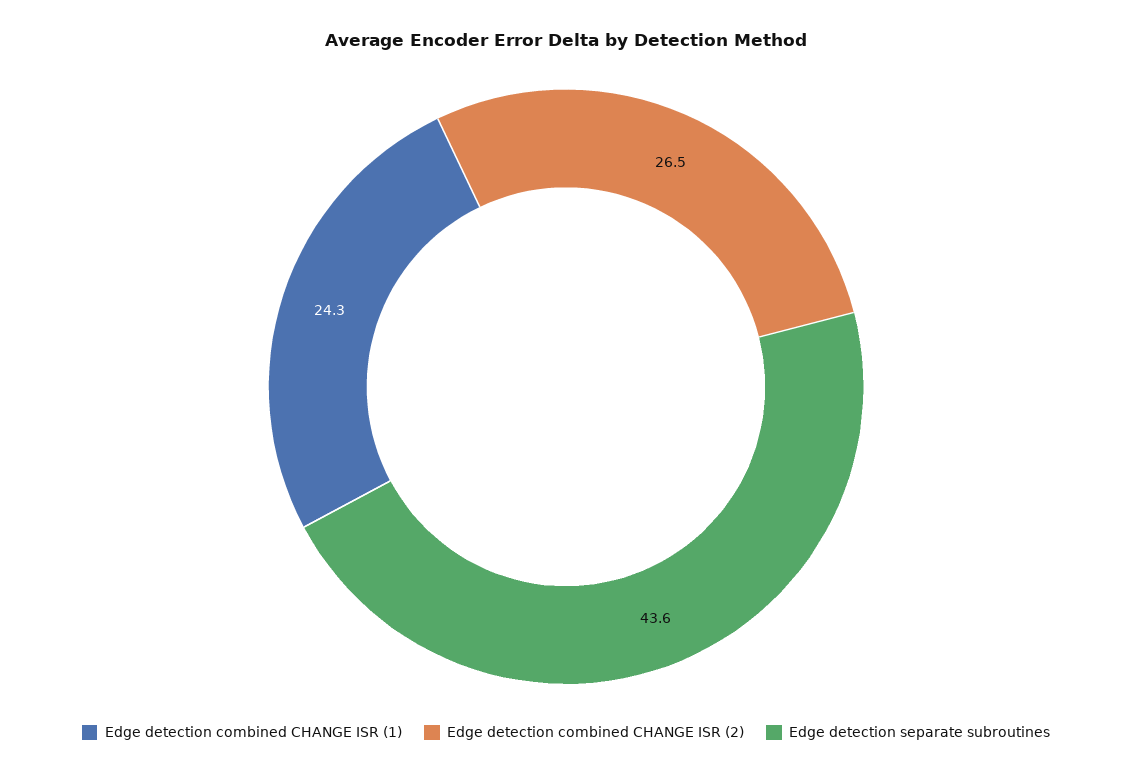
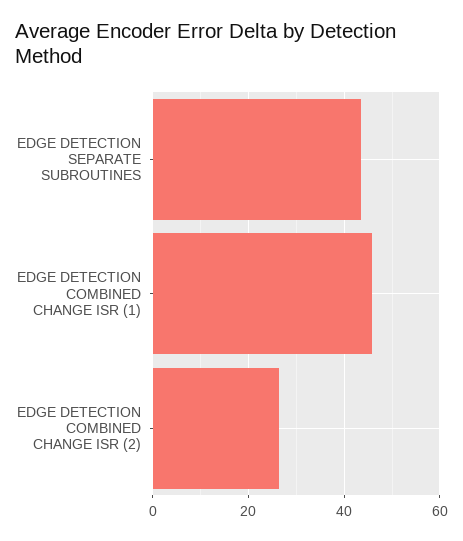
Edge detection combined CHANGE ISR (1): 24.3 -> 46

